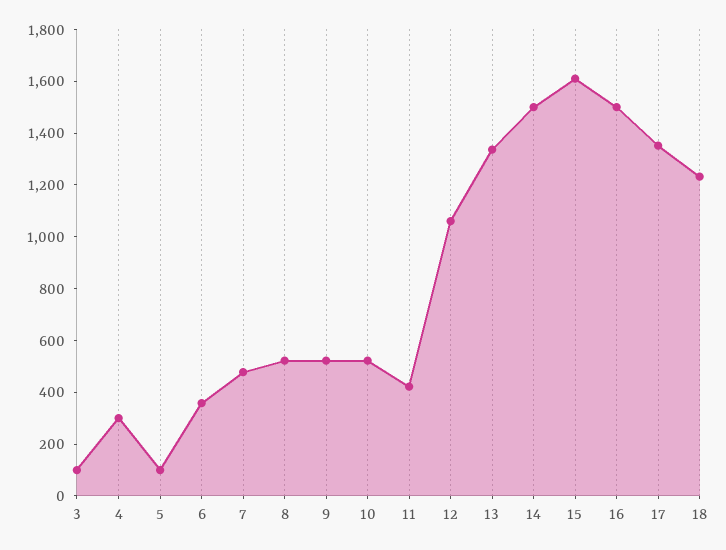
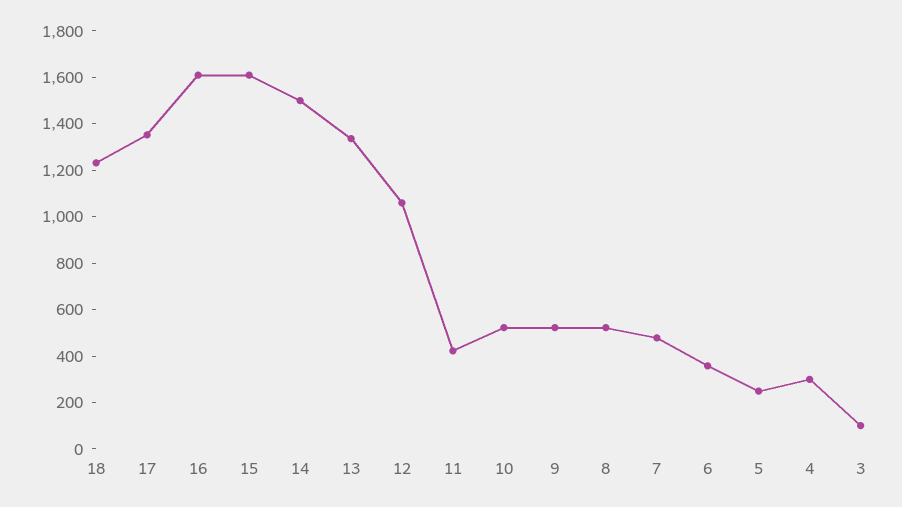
5: 100 -> 250
16: 1500 -> 1600

